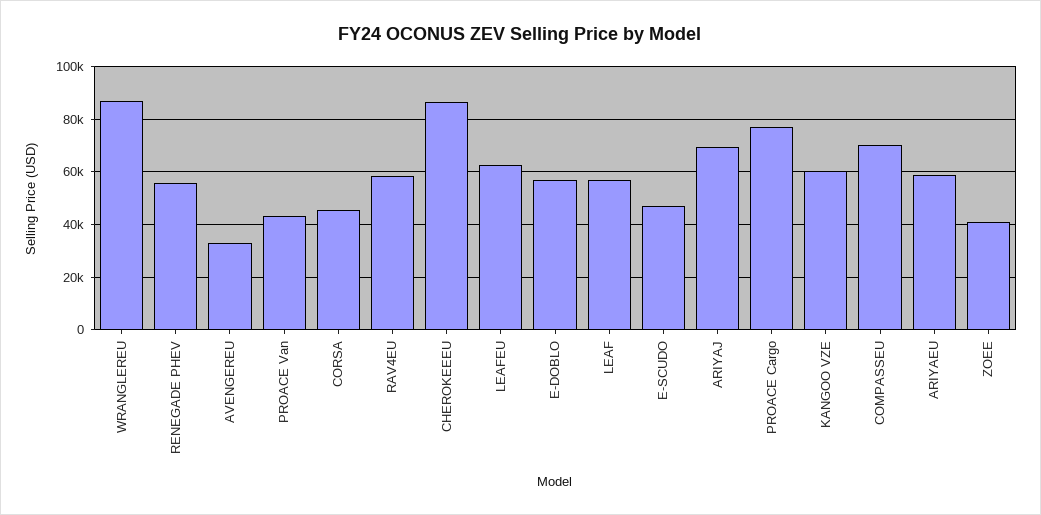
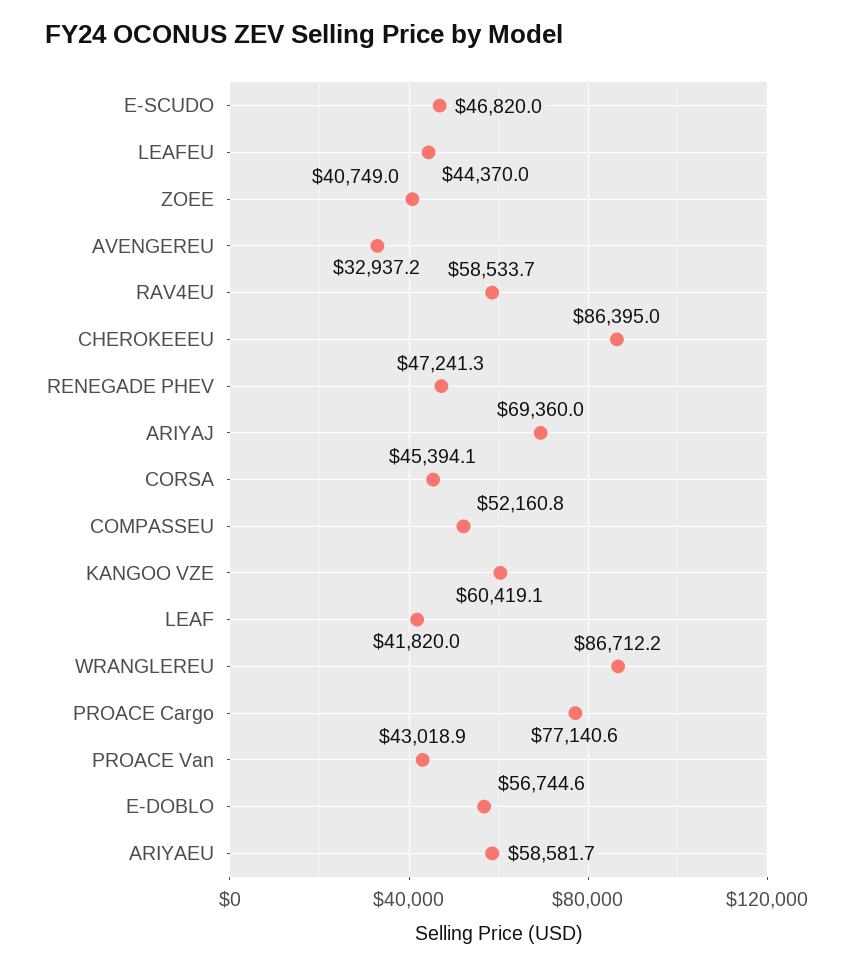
RENEGADE PHEV: 55000 -> 47241.3
LEAFEU: 62500 -> 44370
LEAF: 57500 -> 41820
COMPASSEU: 70000 -> 52160.8

